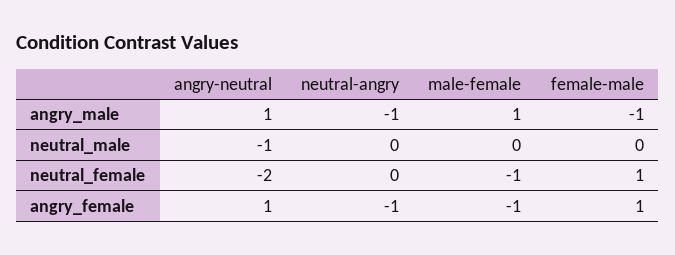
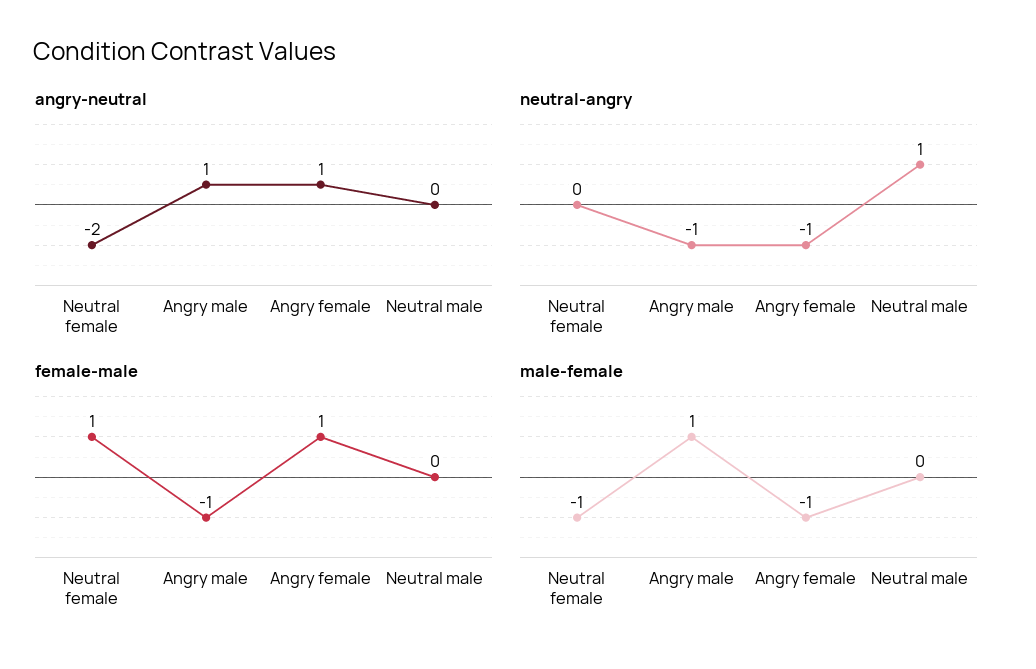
angry-neutral, neutral_male: -1 -> 0
neutral-angry, neutral_male: 0 -> 1

